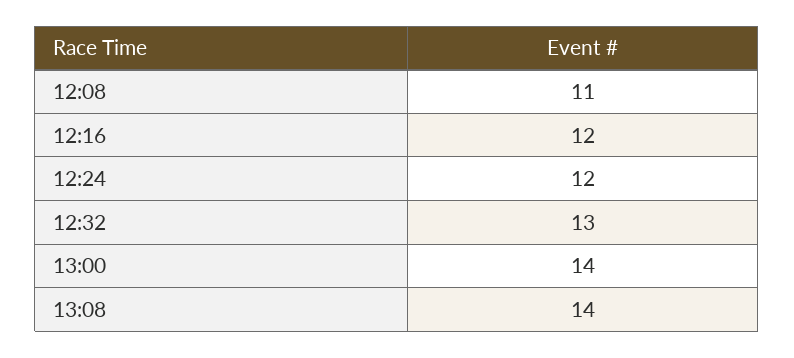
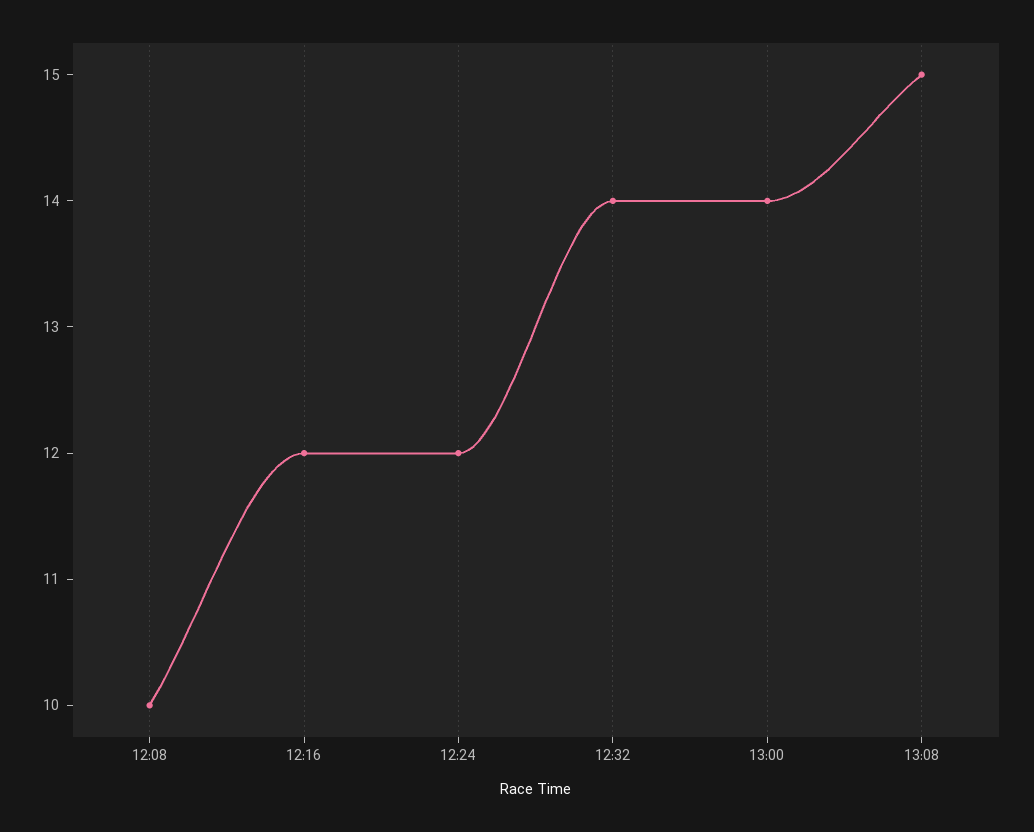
12:08: 11 -> 10
12:32: 13 -> 14
13:08: 14 -> 15

